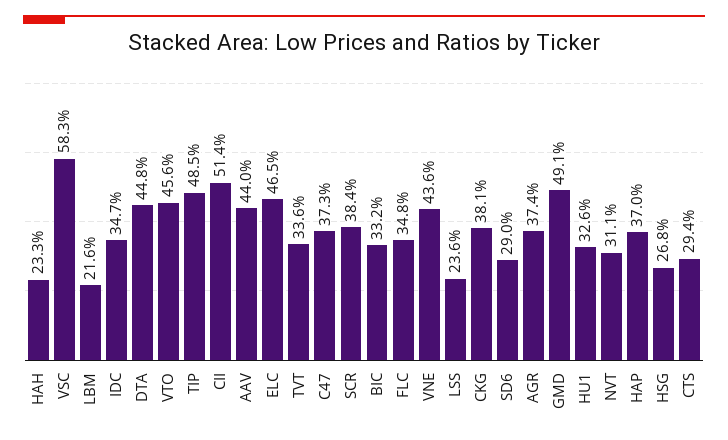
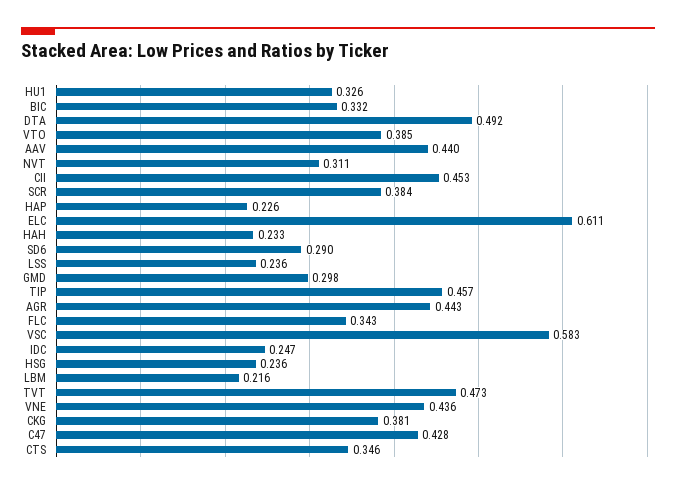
IDC: 0.347 -> 0.247
DTA: 0.448 -> 0.492
VTO: 0.456 -> 0.385
TIP: 0.485 -> 0.457
CII: 0.514 -> 0.453
ELC: 0.465 -> 0.611
TVT: 0.336 -> 0.473
C47: 0.373 -> 0.428
FLC: 0.348 -> 0.343
AGR: 0.374 -> 0.443
GMD: 0.491 -> 0.298
HAP: 0.37 -> 0.226
HSG: 0.268 -> 0.236
CTS: 0.294 -> 0.346

